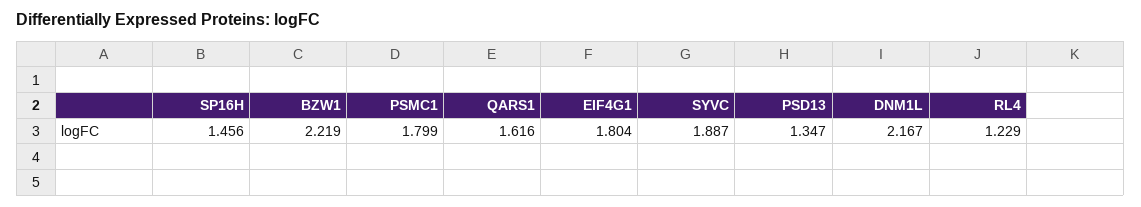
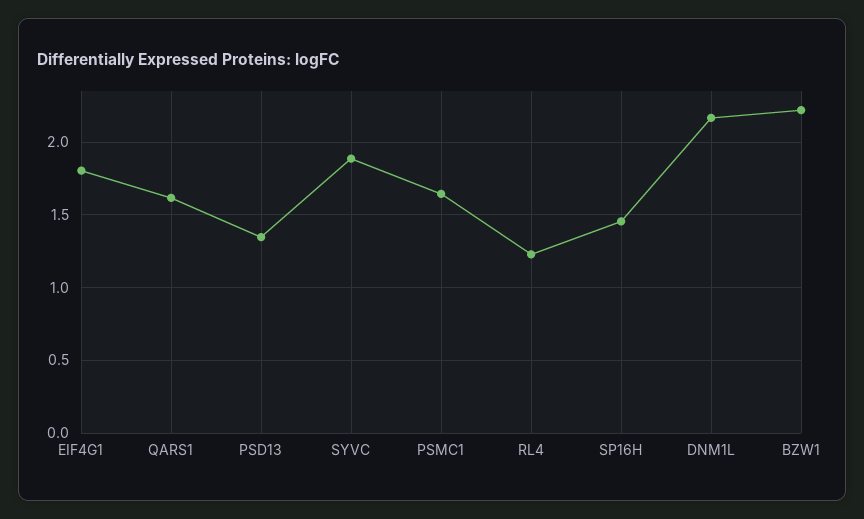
PSMC1: 1.799 -> 1.65

